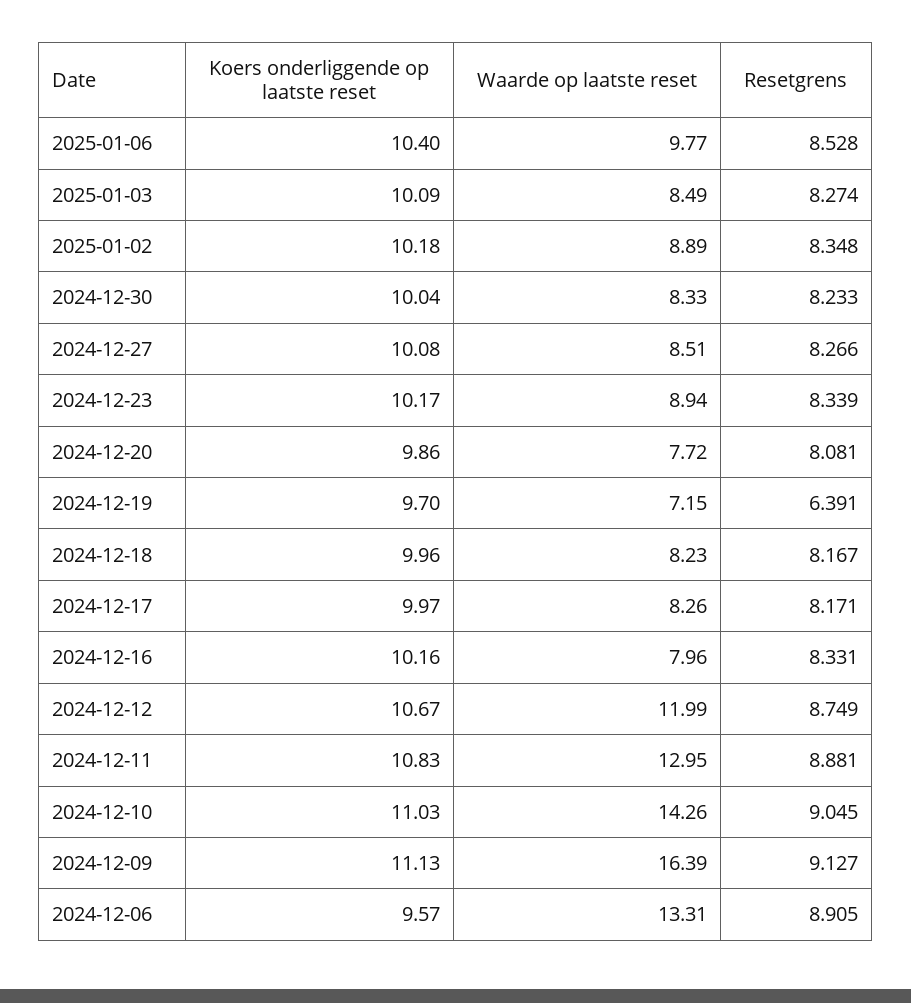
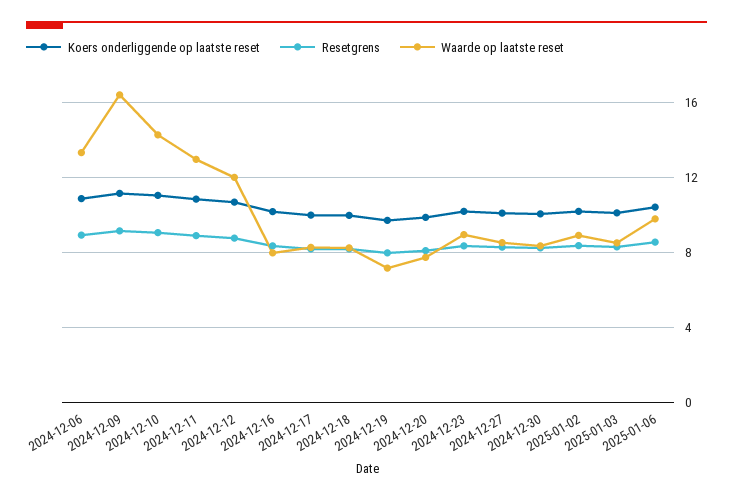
Resetgrens, 2024-12-19: 6.391 -> 8
Koers onderliggende op laatste reset, 2024-12-06: 9.57 -> 11

